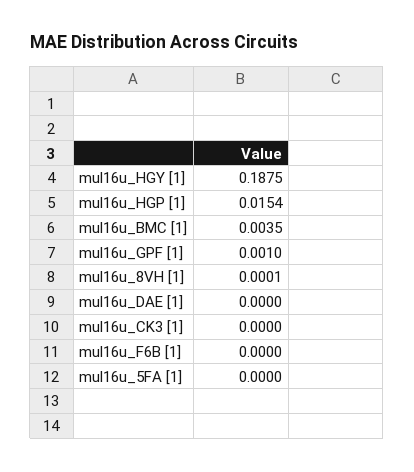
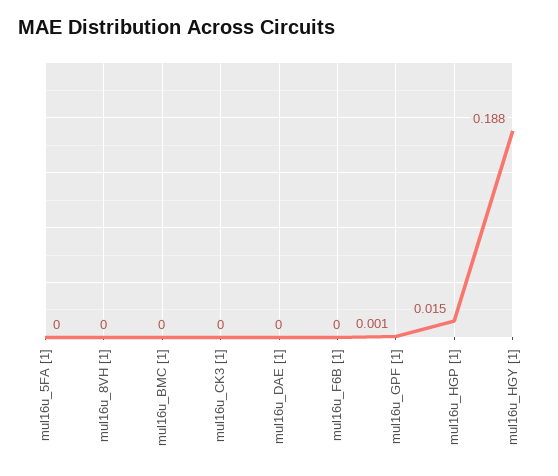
mul16u_BMC [1]: 0.0035 -> 0

